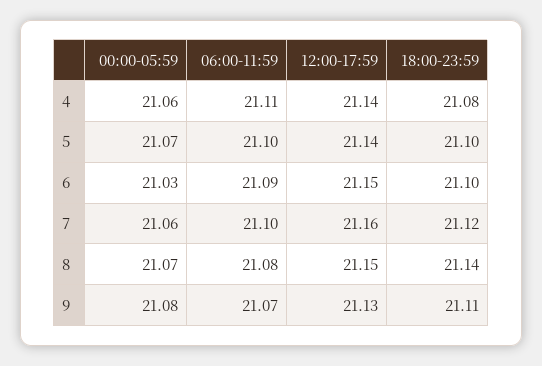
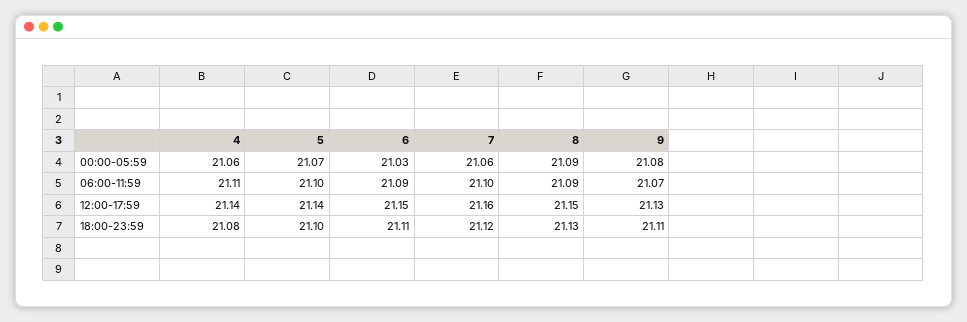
18:00-23:59, 6: 21.1 -> 21.11
00:00-05:59, 8: 21.07 -> 21.09
06:00-11:59, 8: 21.08 -> 21.09
18:00-23:59, 8: 21.14 -> 21.13

